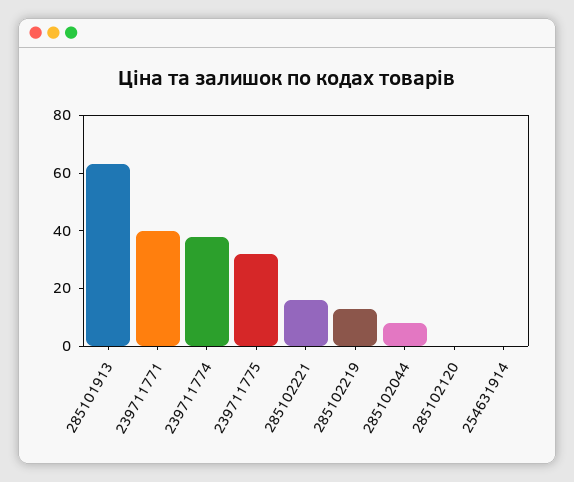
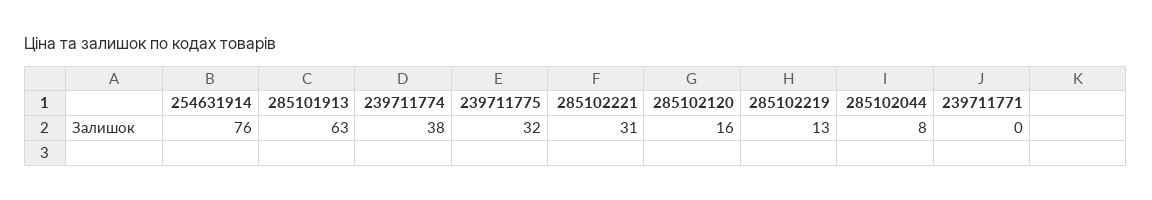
239711771: 40 -> 0
285102221: 15 -> 31
285102120: 0 -> 16
254631914: 0 -> 76

